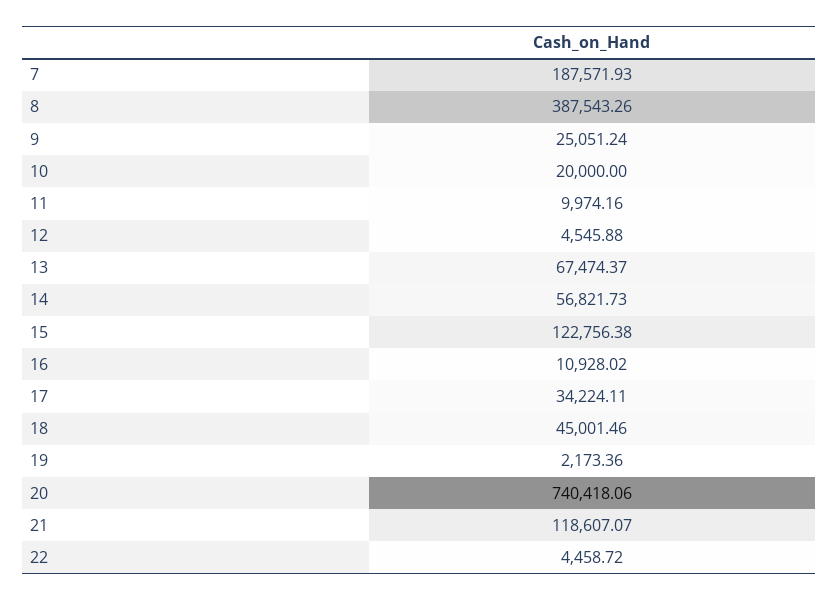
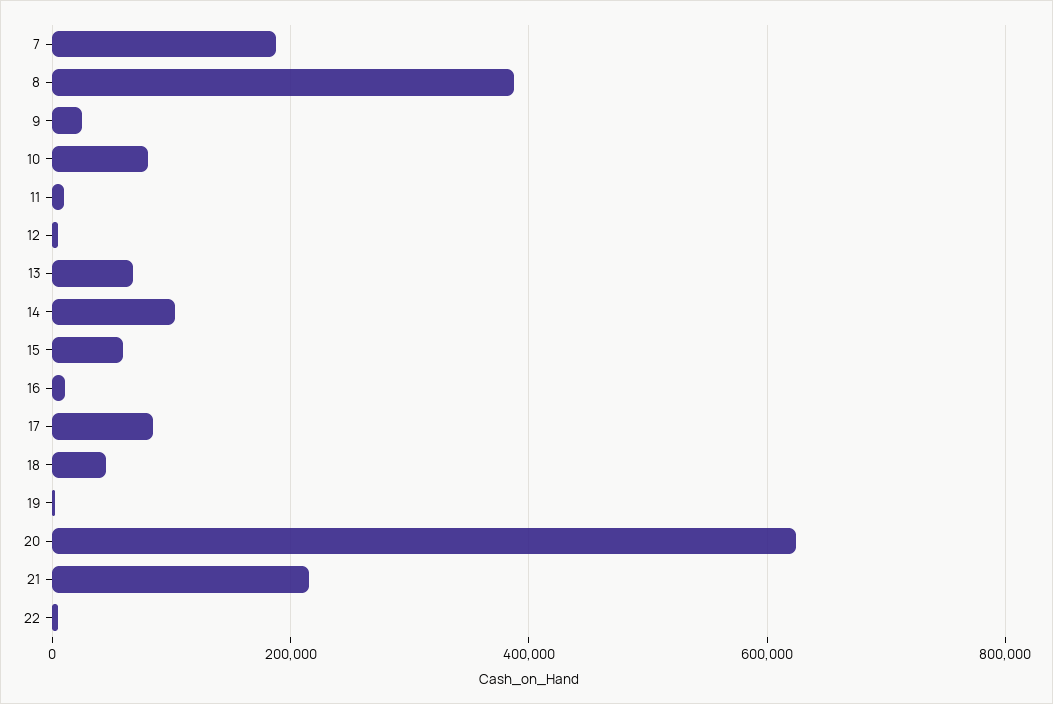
10: 20000 -> 80000
14: 56821.73 -> 100000
15: 122756.38 -> 60000
17: 34224.11 -> 80000
20: 740418.06 -> 620000
21: 118607.07 -> 220000

